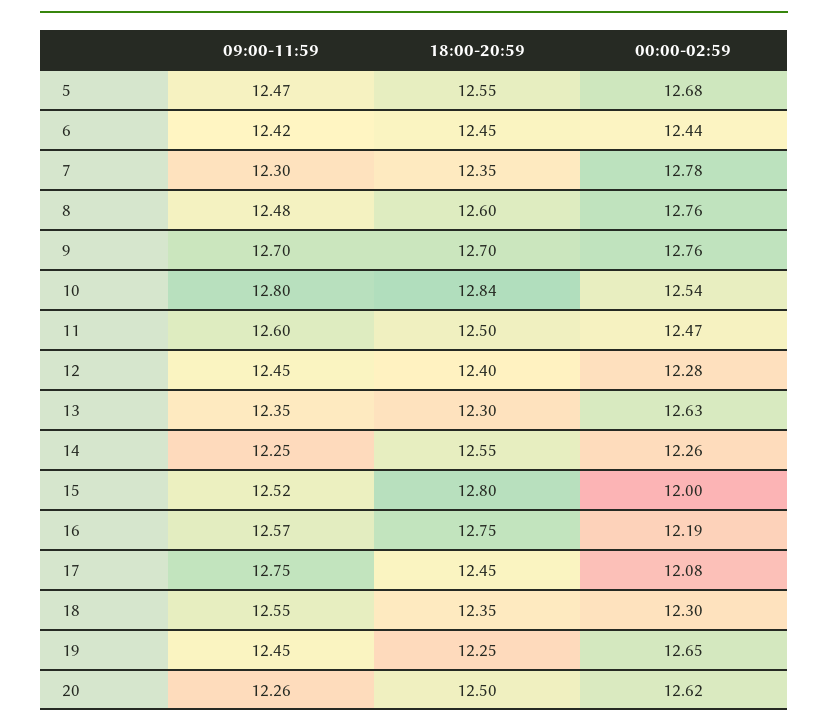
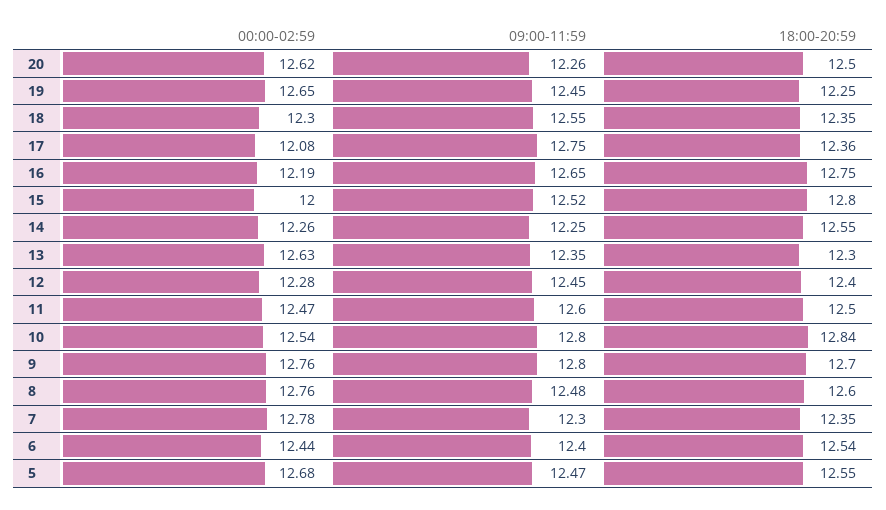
09:00-11:59, 6: 12.42 -> 12.4
18:00-20:59, 6: 12.45 -> 12.54
09:00-11:59, 9: 12.7 -> 12.8
09:00-11:59, 16: 12.57 -> 12.65
18:00-20:59, 17: 12.45 -> 12.36

